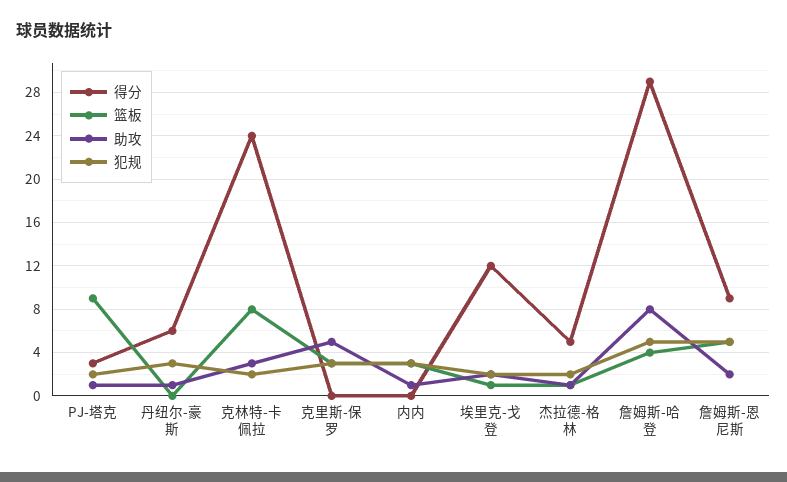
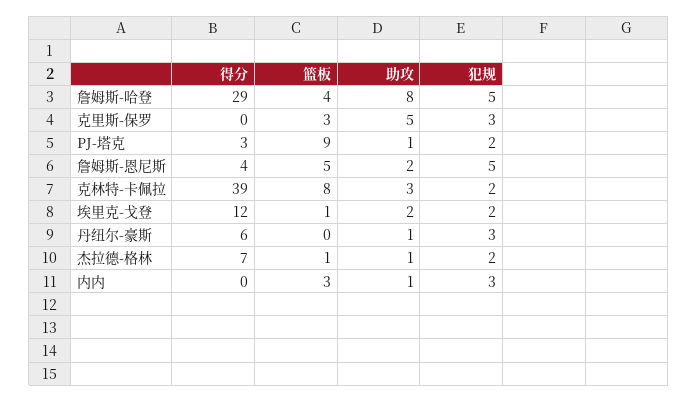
得分, 克林特-卡佩拉: 24 -> 39
得分, 杰拉德-格林: 5 -> 7
得分, 詹姆斯-恩尼斯: 9 -> 4

